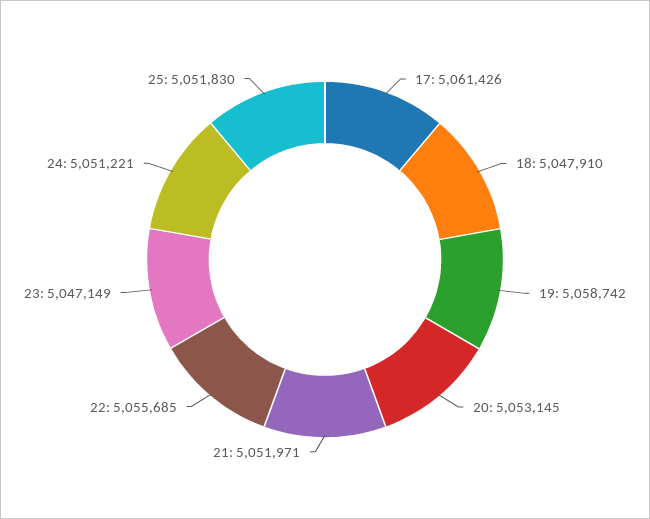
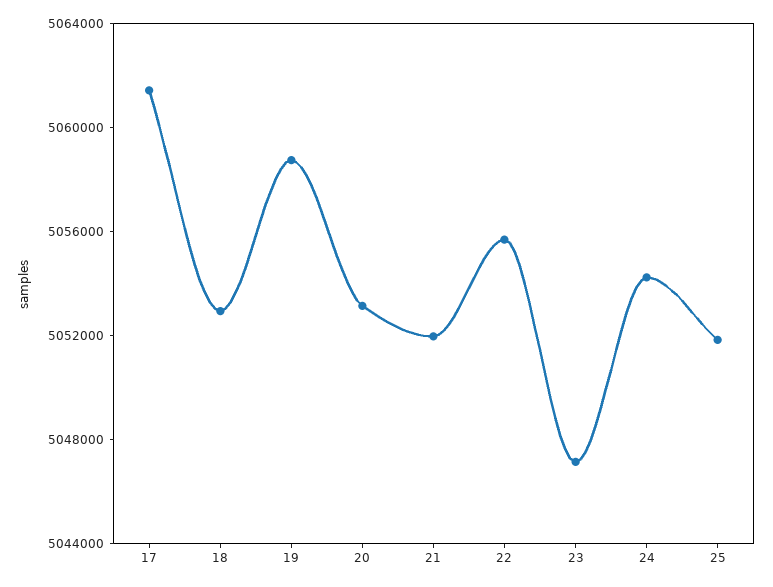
18: 5047910 -> 5053000
24: 5051221 -> 5054000

